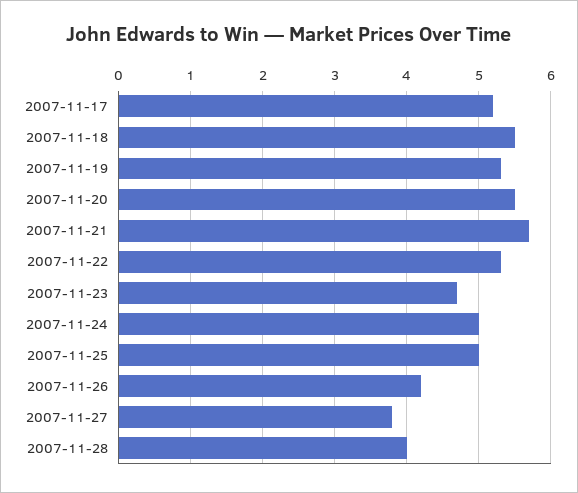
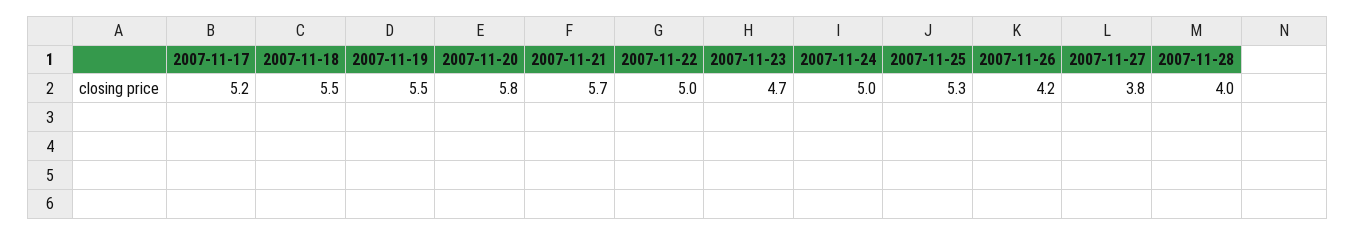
2007-11-19: 5.3 -> 5.5
2007-11-20: 5.5 -> 5.8
2007-11-22: 5.3 -> 5
2007-11-25: 5 -> 5.3

